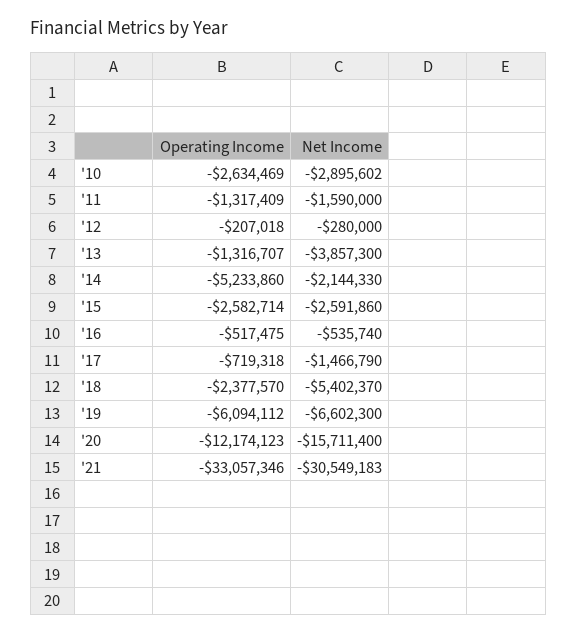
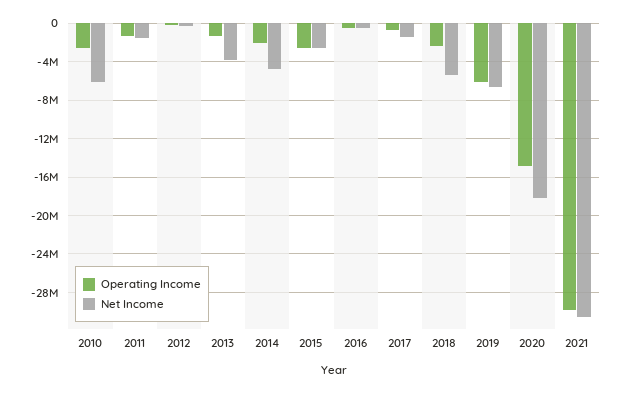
Net Income, '10: -2895602 -> -6000000
Operating Income, '14: -5233860 -> -2000000
Net Income, '14: -2144330 -> -5000000
Operating Income, '20: -12174123 -> -15000000
Net Income, '20: -15711400 -> -18000000
Operating Income, '21: -33057346 -> -30000000

